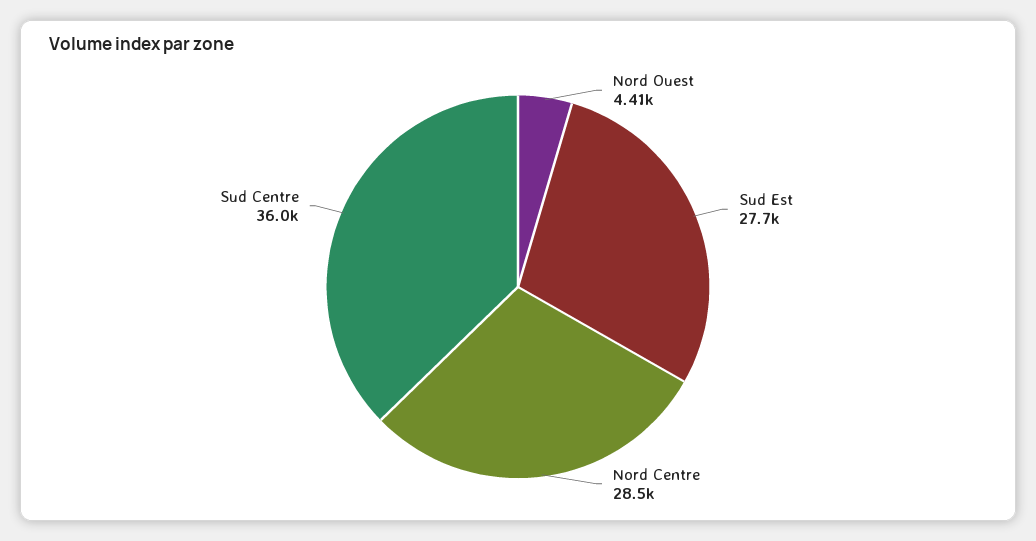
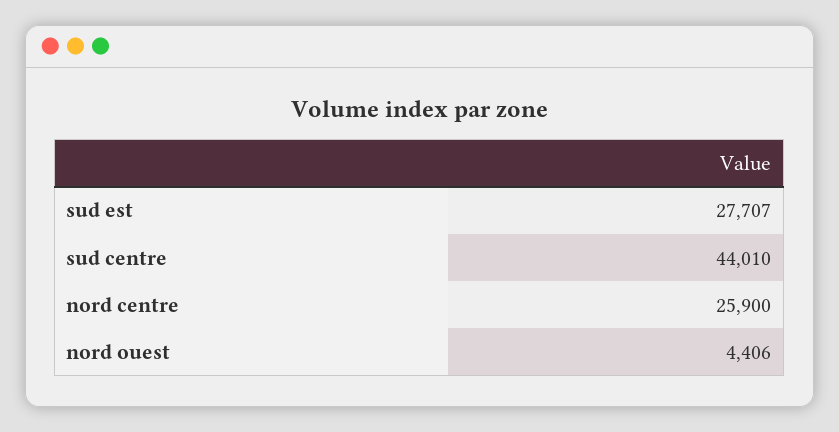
Nord Centre: 28500 -> 25900
Sud Centre: 36000 -> 44010

